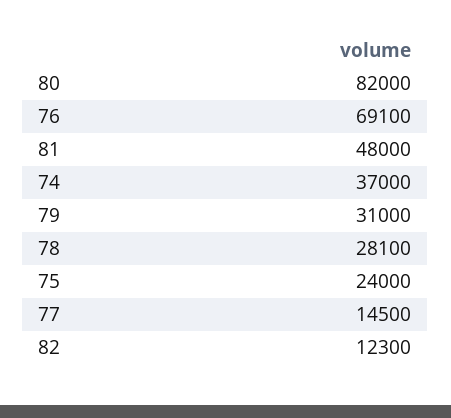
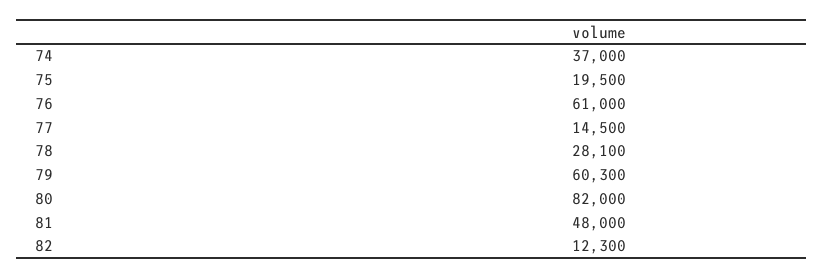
76: 69100 -> 61000
79: 31000 -> 60300
75: 24000 -> 19500

